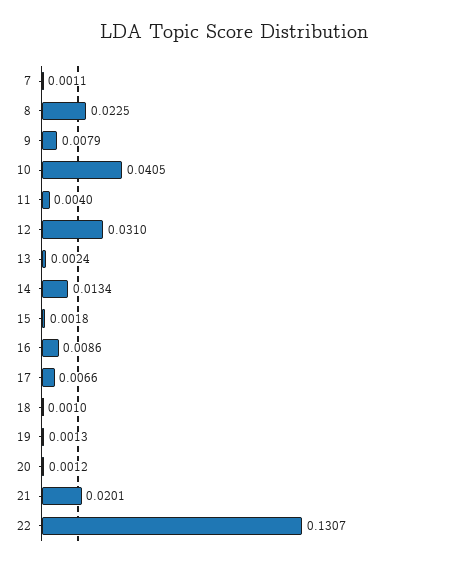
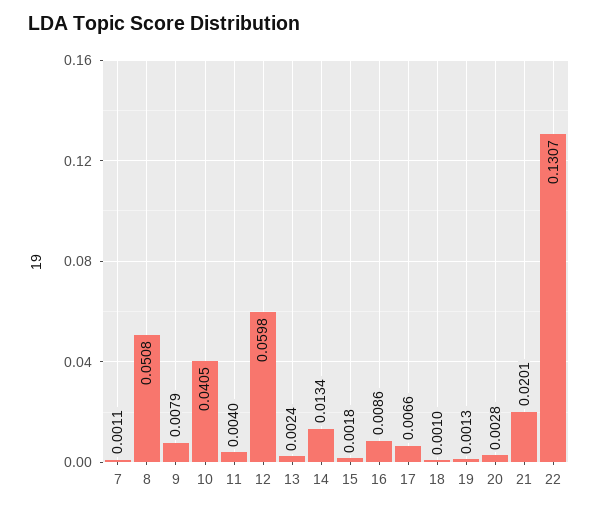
8: 0.0225 -> 0.0508
12: 0.031 -> 0.0598
20: 0.0012 -> 0.0028

